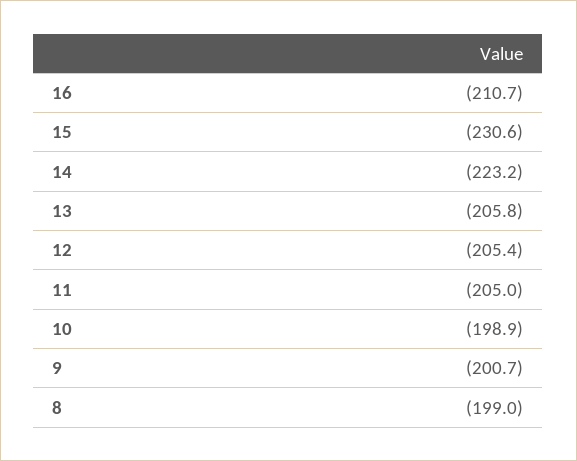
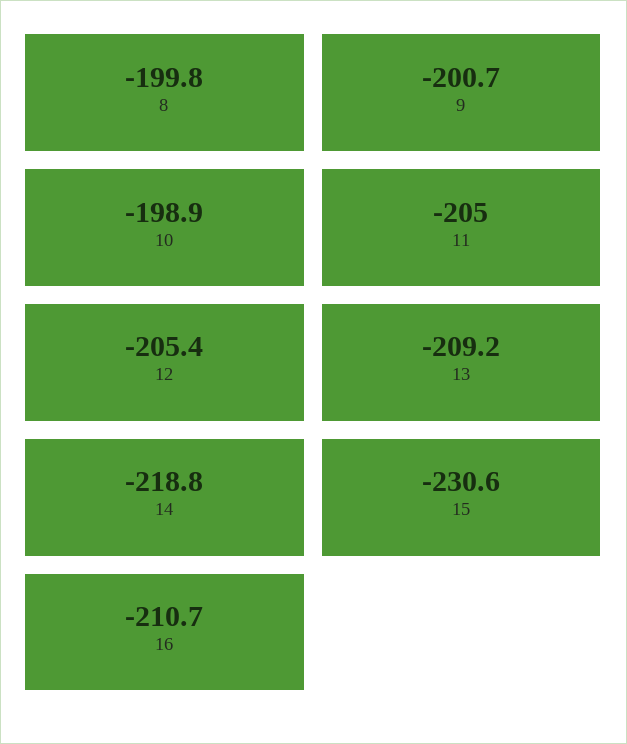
14: -223.2 -> -218.8
13: -205.8 -> -209.2
8: -199 -> -199.8

